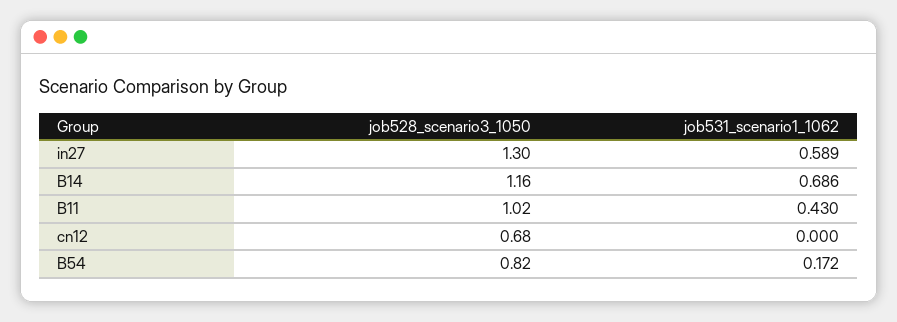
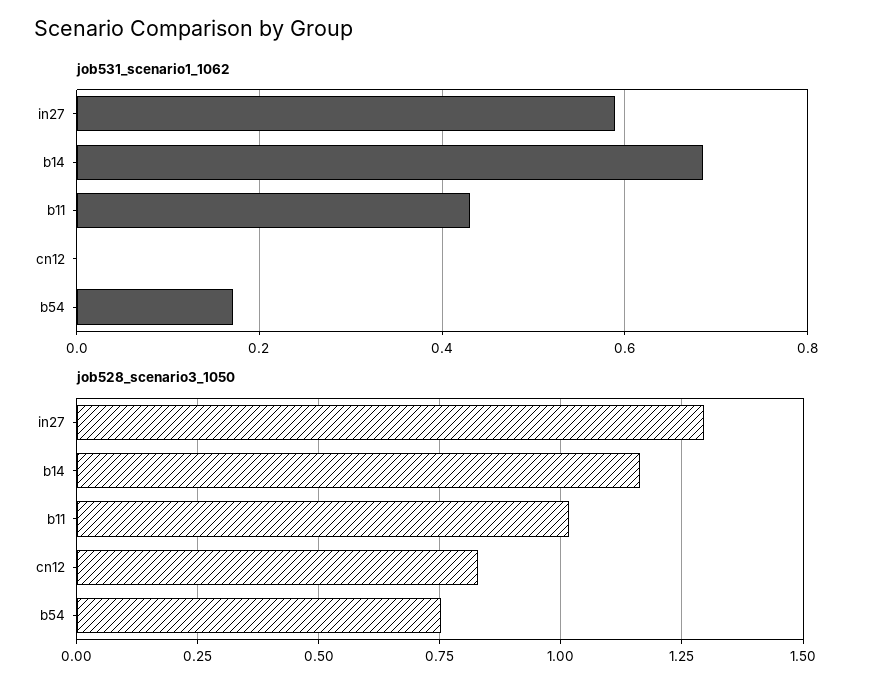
job528_scenario3_1050, cn12: 0.68 -> 0.825
job528_scenario3_1050, B54: 0.82 -> 0.75

